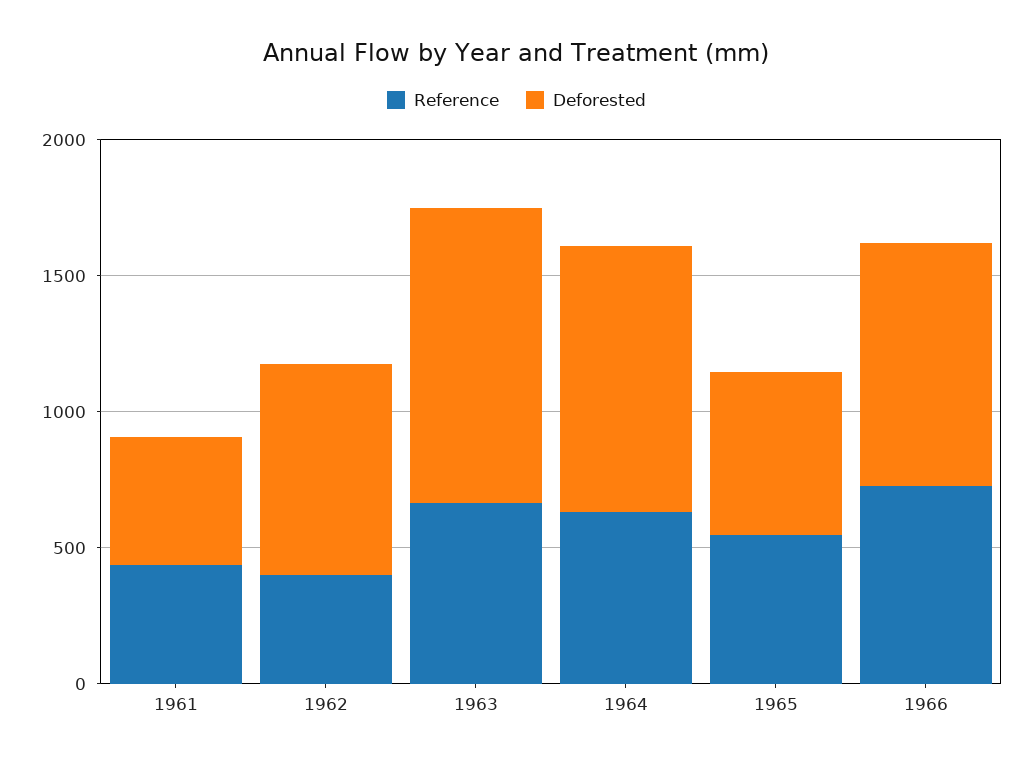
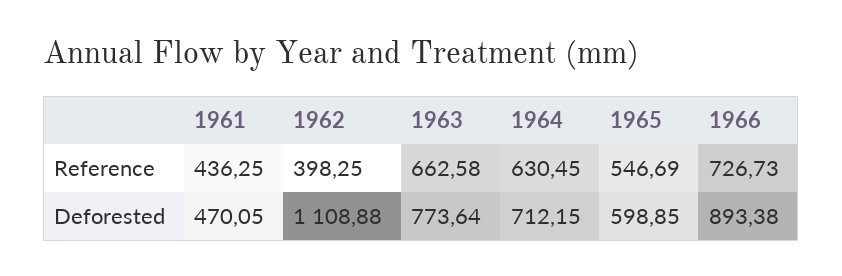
Deforested, 1962: 800 -> 1108.88
Deforested, 1963: 1100 -> 773.64
Deforested, 1964: 1000 -> 712.15

